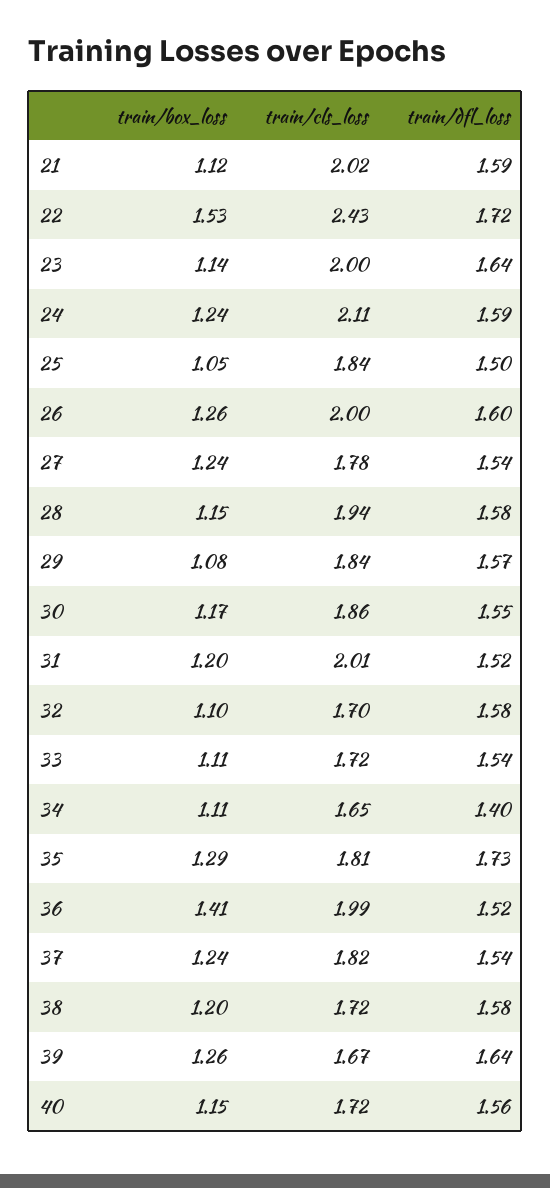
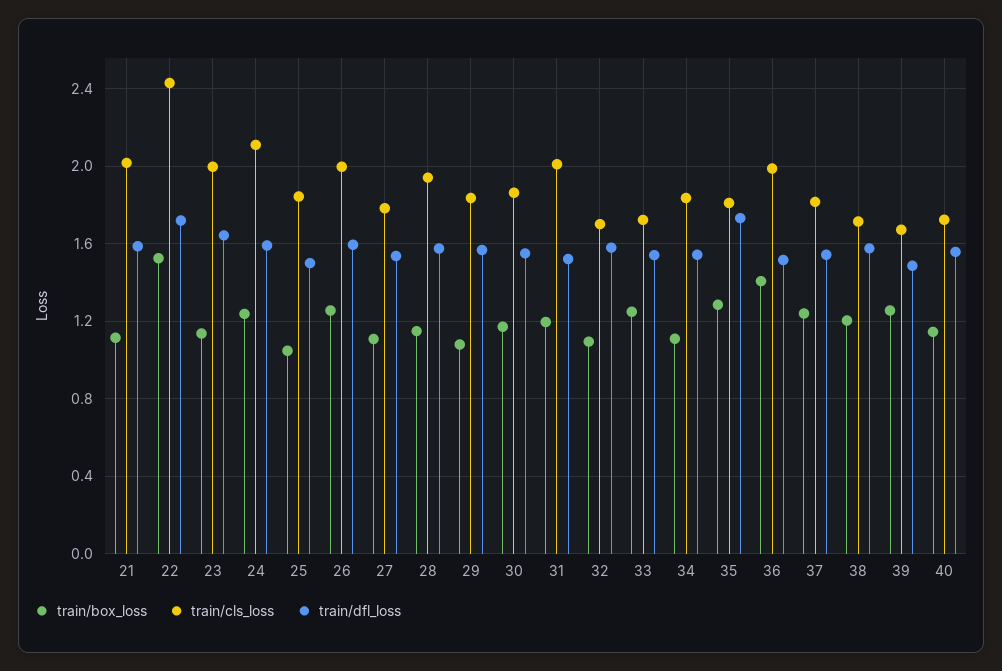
train/box_loss, 27: 1.24 -> 1.1
train/box_loss, 33: 1.11 -> 1.25
train/cls_loss, 34: 1.65 -> 1.85
train/dfl_loss, 34: 1.4 -> 1.55
train/dfl_loss, 39: 1.64 -> 1.5

